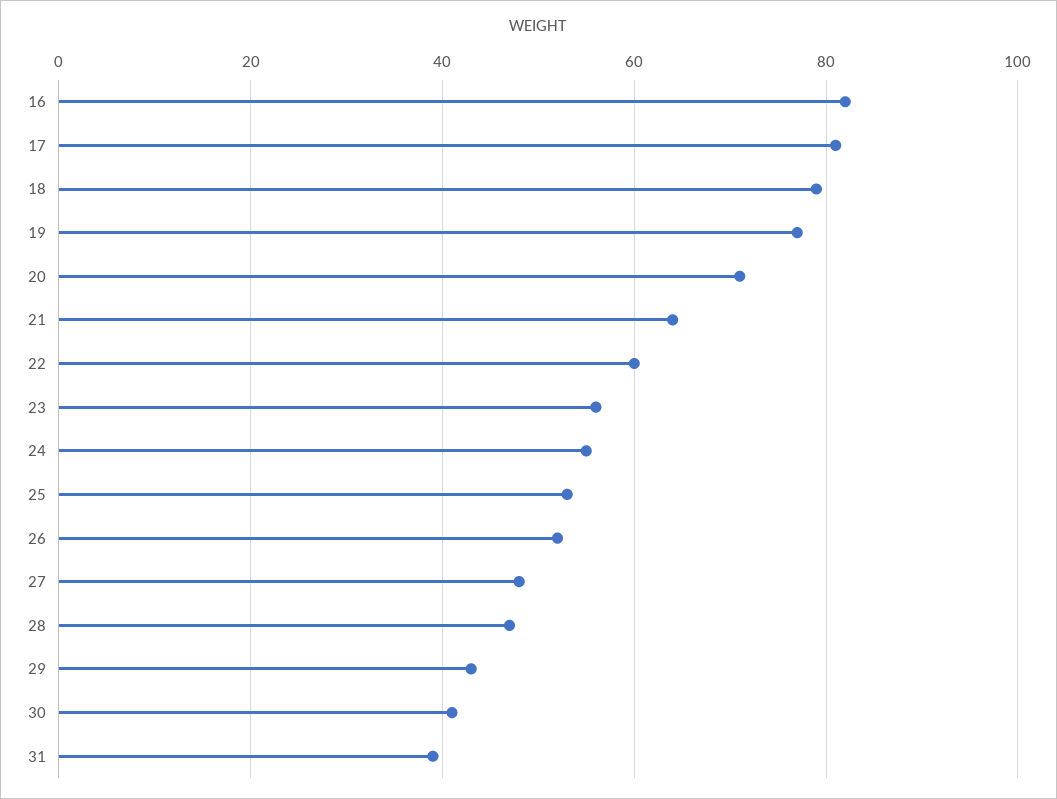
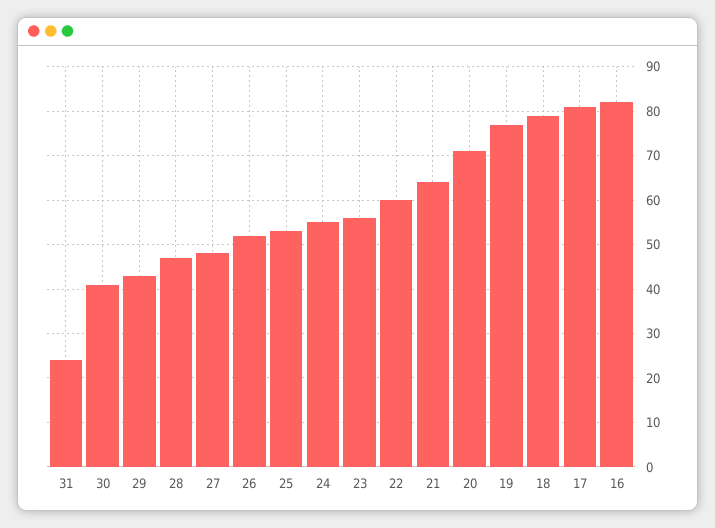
31: 40 -> 25

